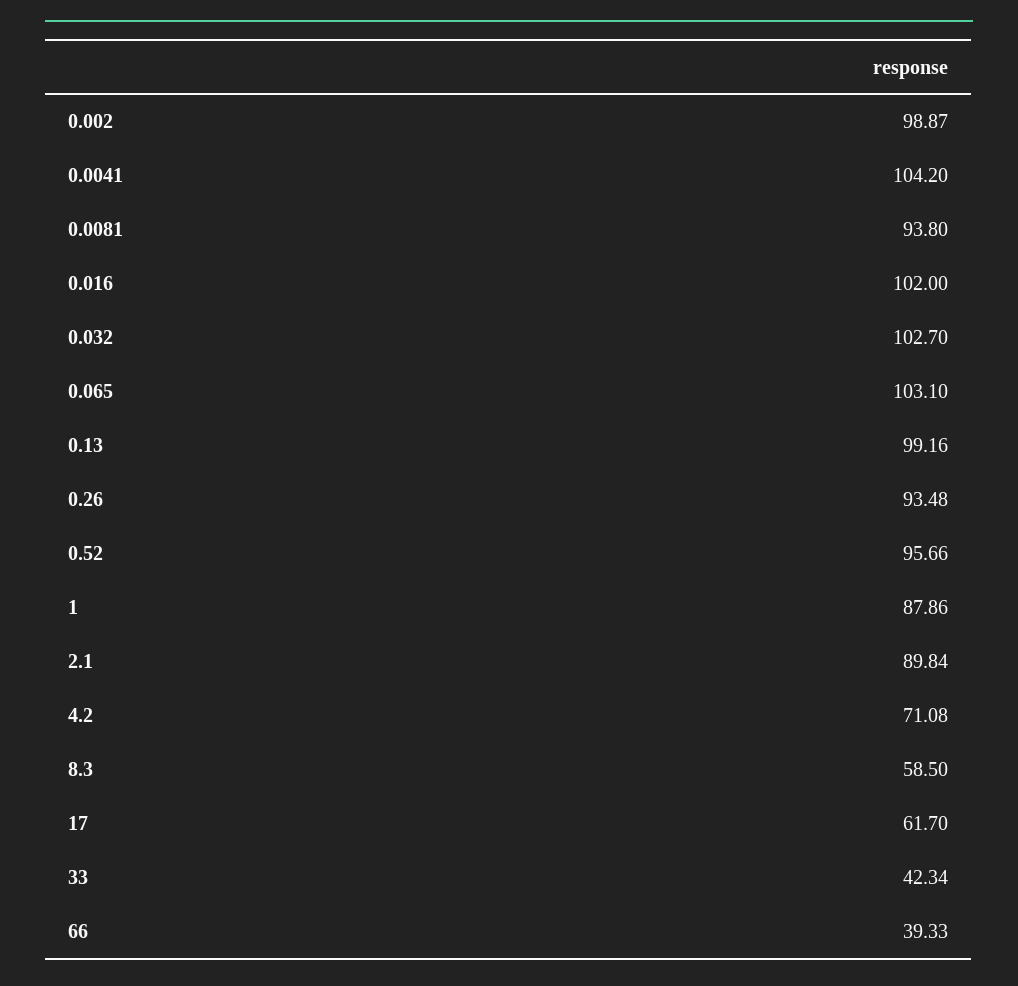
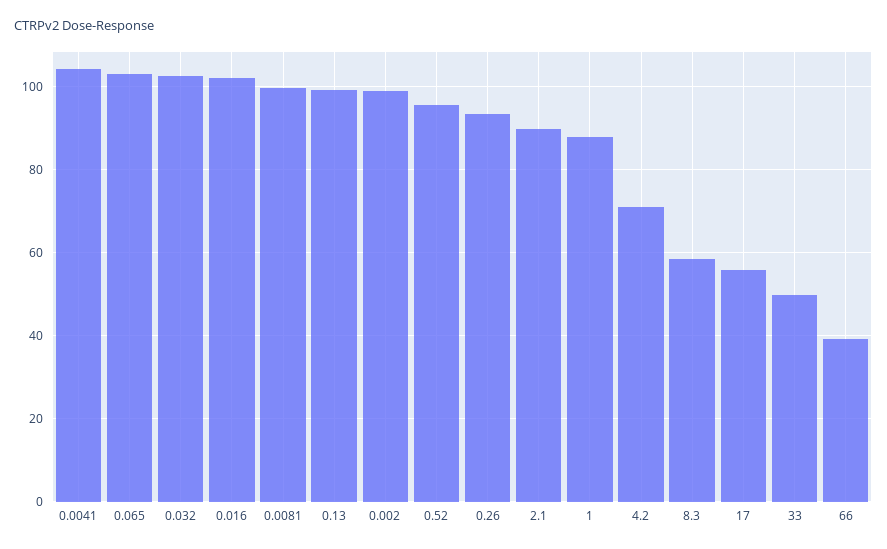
0.0081: 93.8 -> 100
17: 61.7 -> 56
33: 42.34 -> 50

